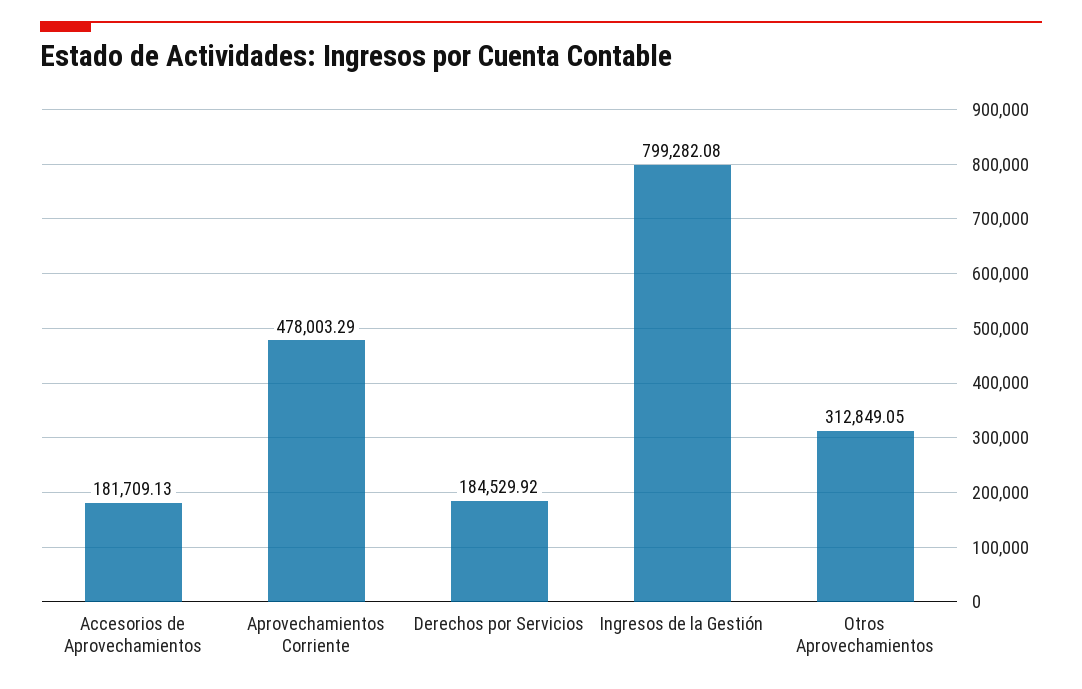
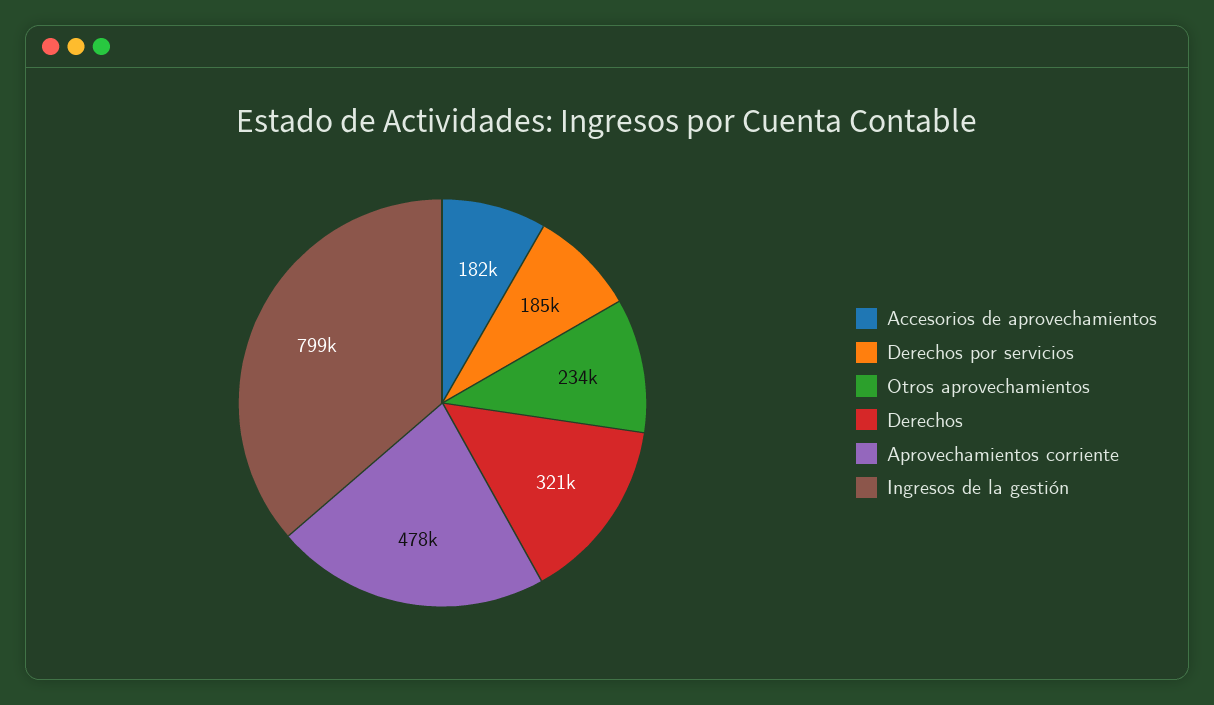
Otros Aprovechamientos: 312849.05 -> 234000
Derechos: none -> 321000

